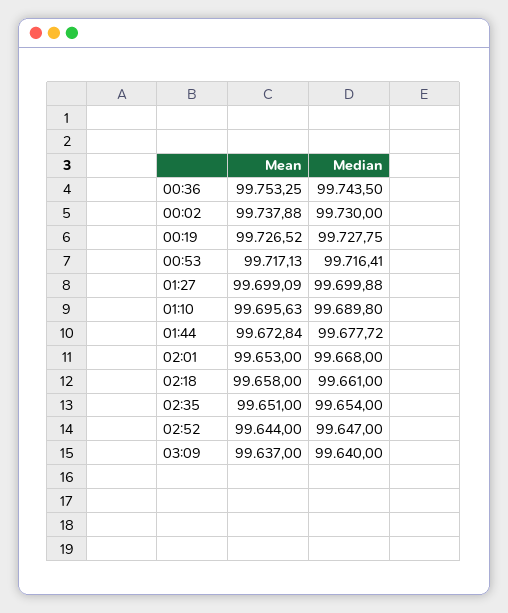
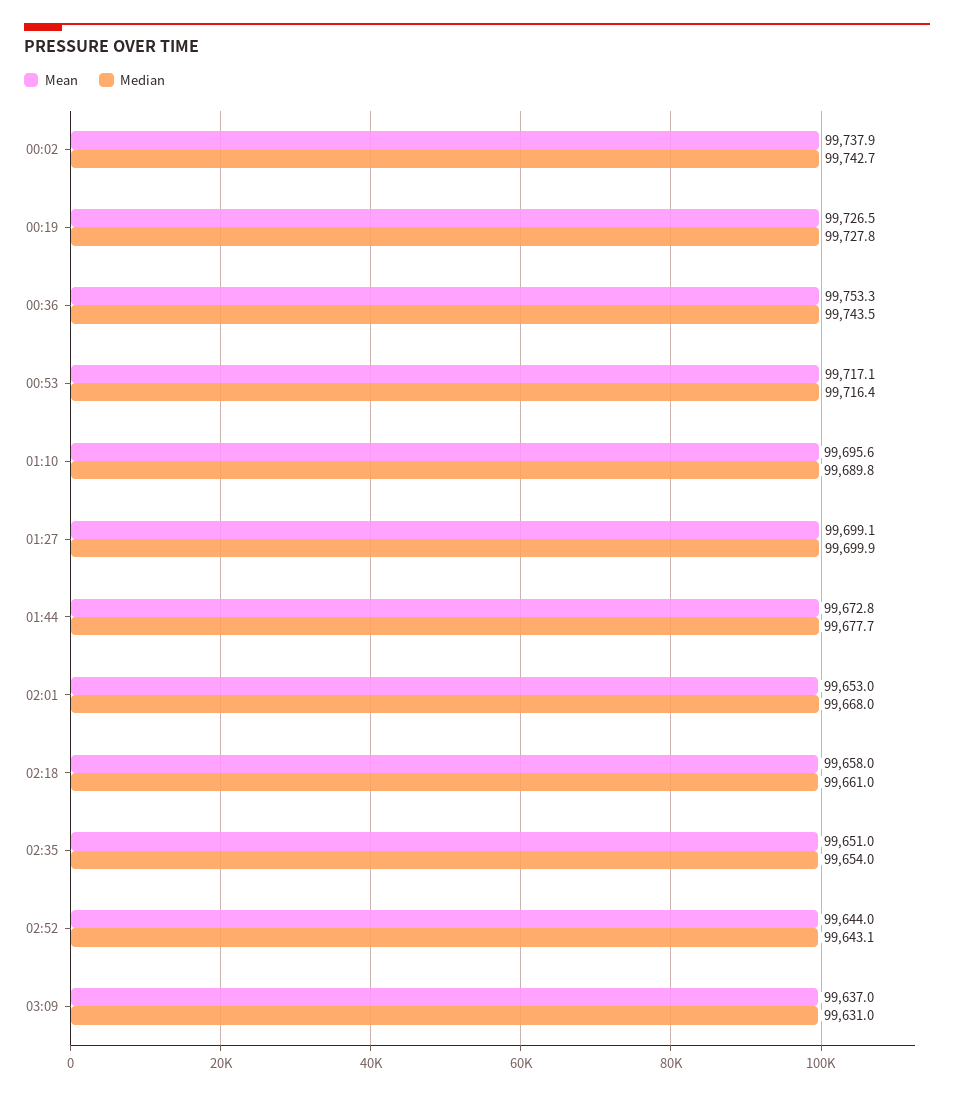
Median, 00:02: 99730 -> 99742.7
Median, 02:52: 99647 -> 99643.1
Median, 03:09: 99640 -> 99631

